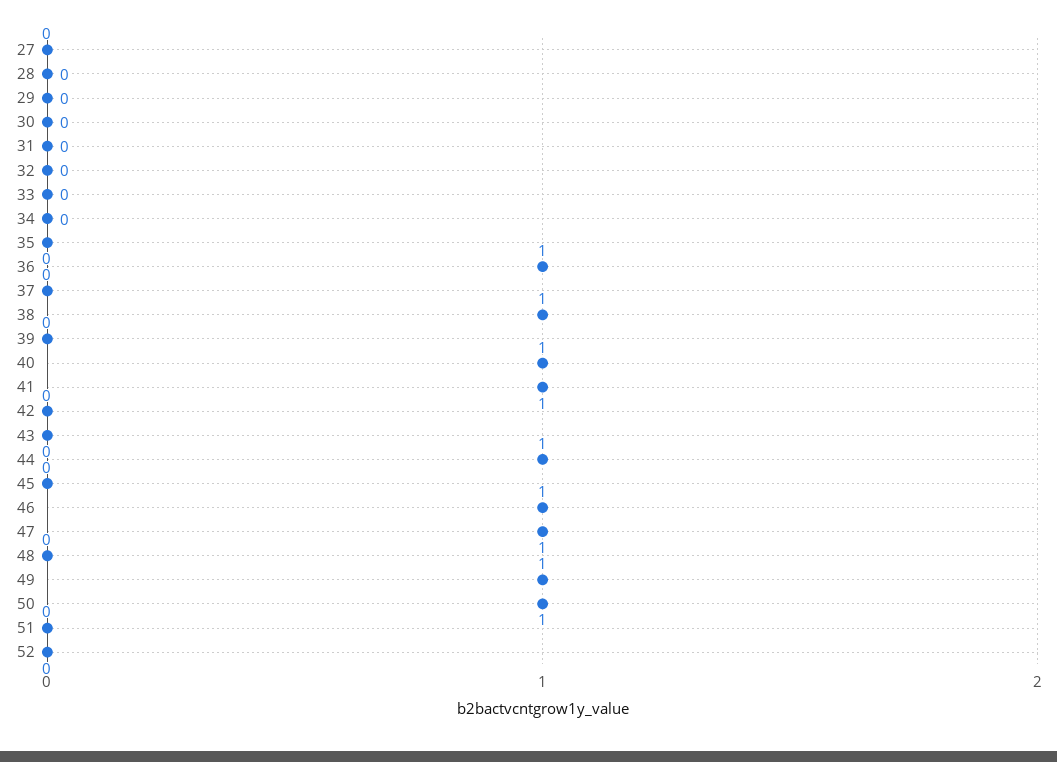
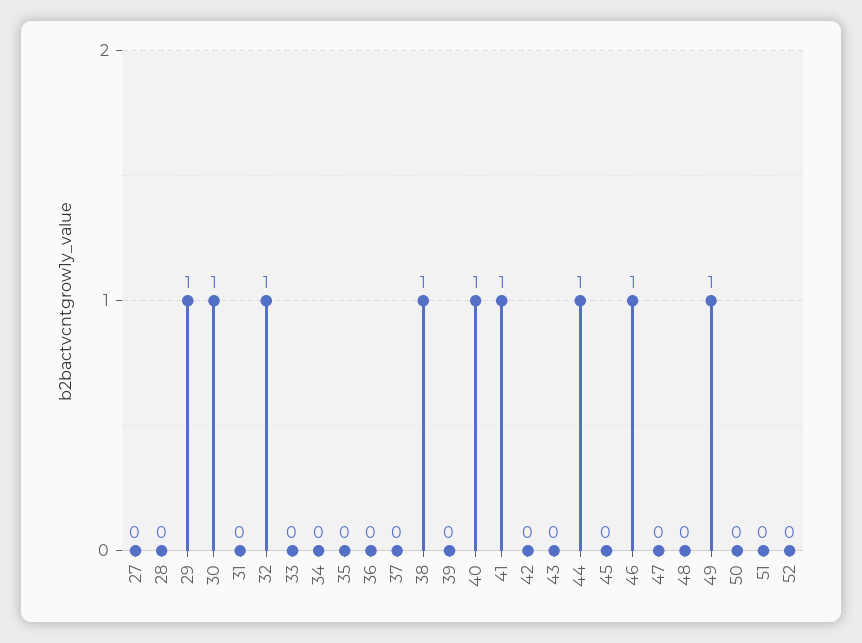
29: 0 -> 1
30: 0 -> 1
32: 0 -> 1
36: 1 -> 0
47: 1 -> 0
50: 1 -> 0

